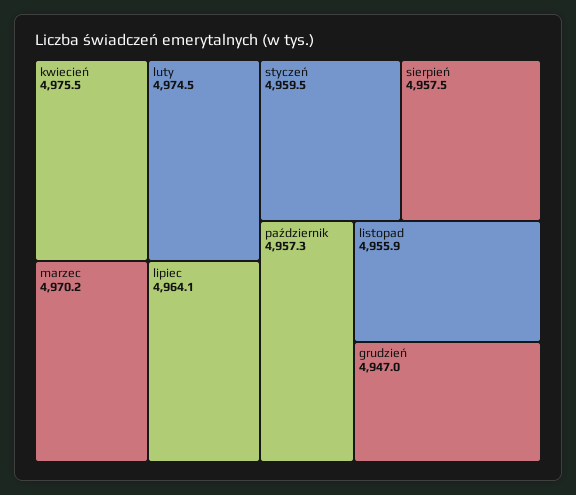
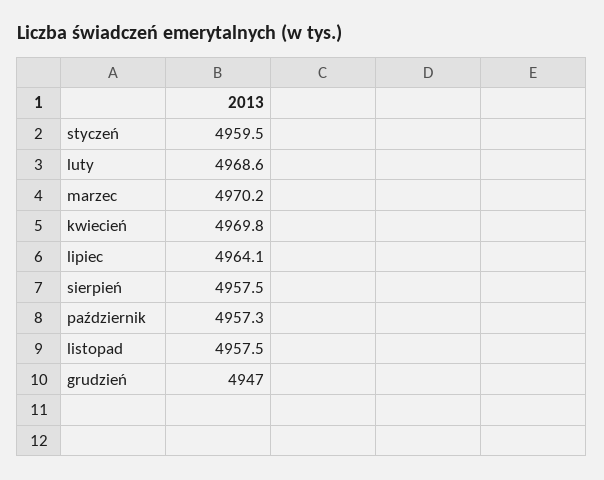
kwiecień: 4975.5 -> 4969.8
luty: 4974.5 -> 4968.6
listopad: 4955.9 -> 4957.5

